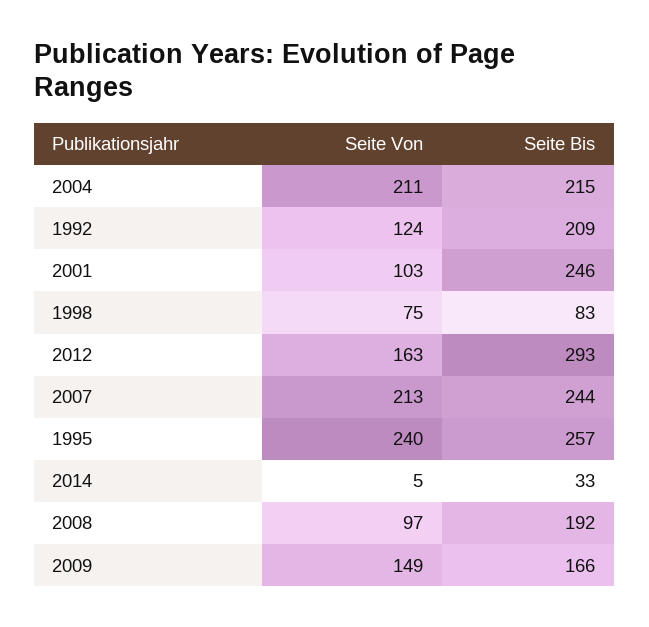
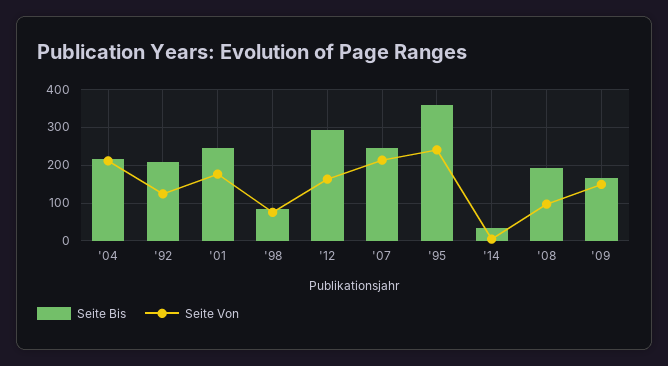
Seite Von, 2001: 103 -> 180
Seite Bis, 1995: 257 -> 360

